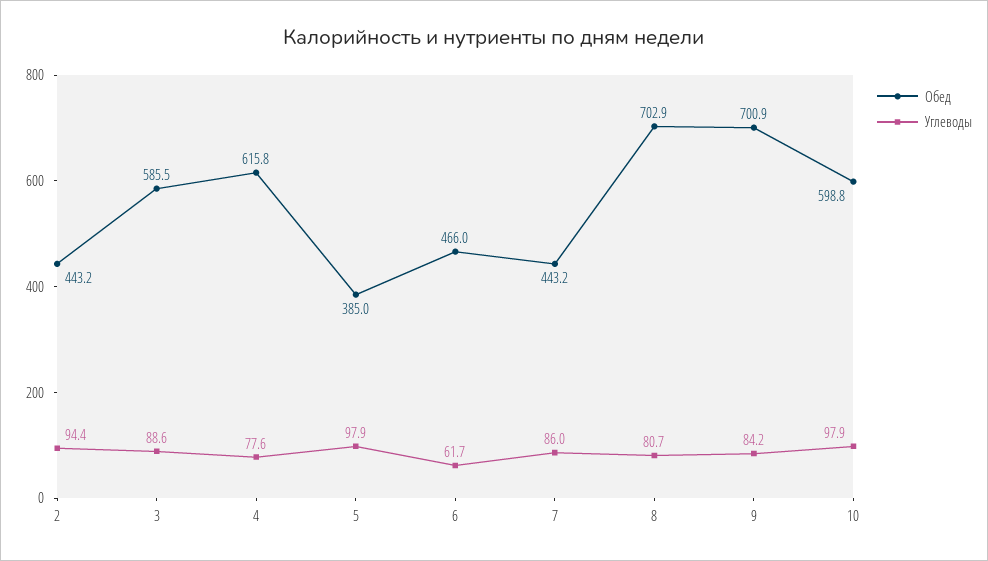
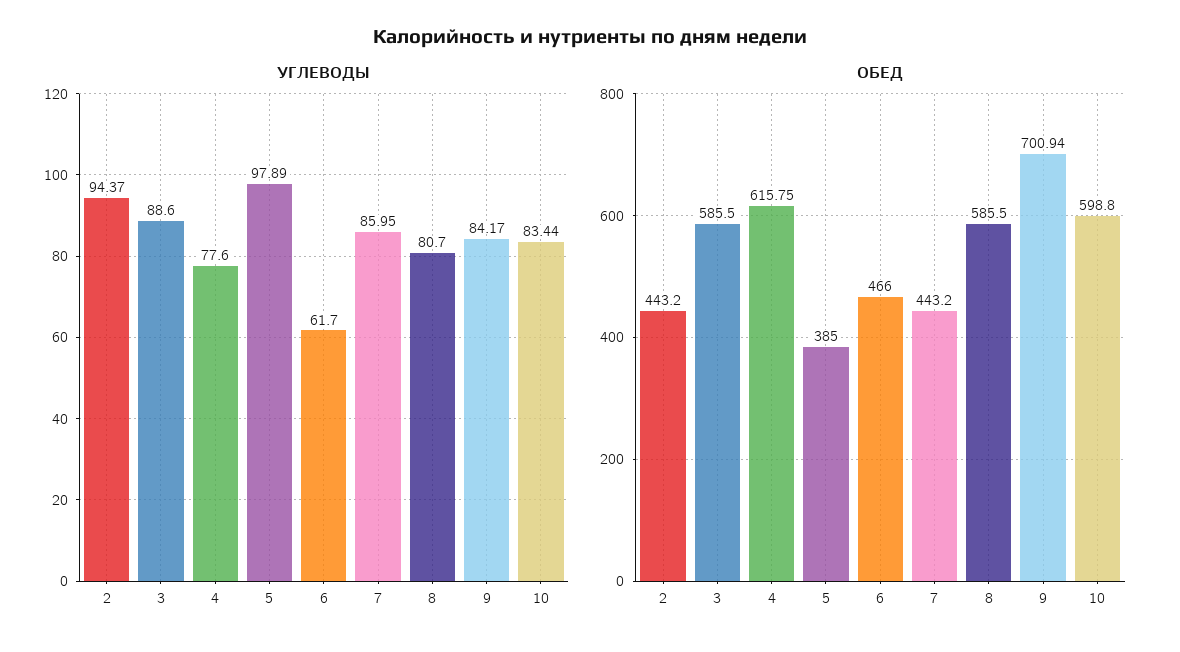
Обед, 8: 702.9 -> 585.5
Углеводы, 10: 97.9 -> 83.44

